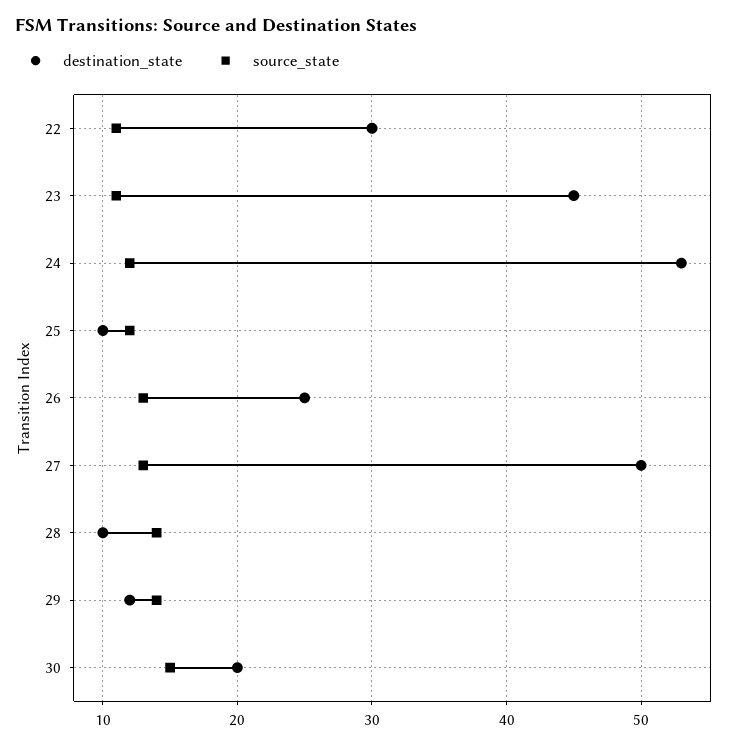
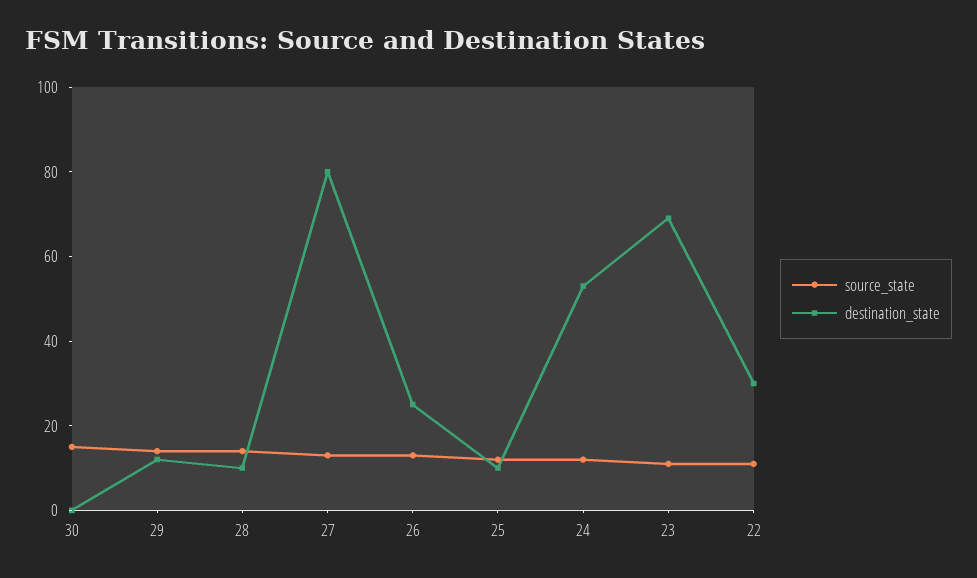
destination_state, 23: 45 -> 70
destination_state, 27: 50 -> 80
destination_state, 30: 20 -> 0

